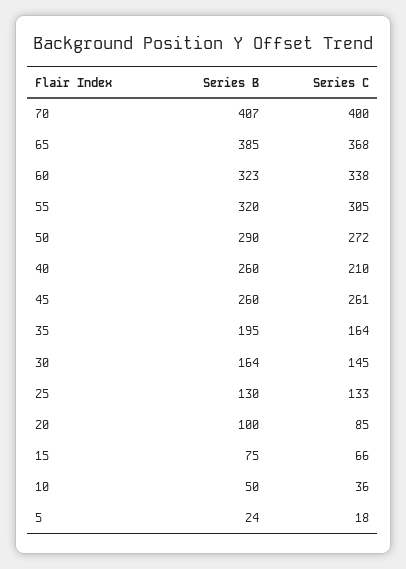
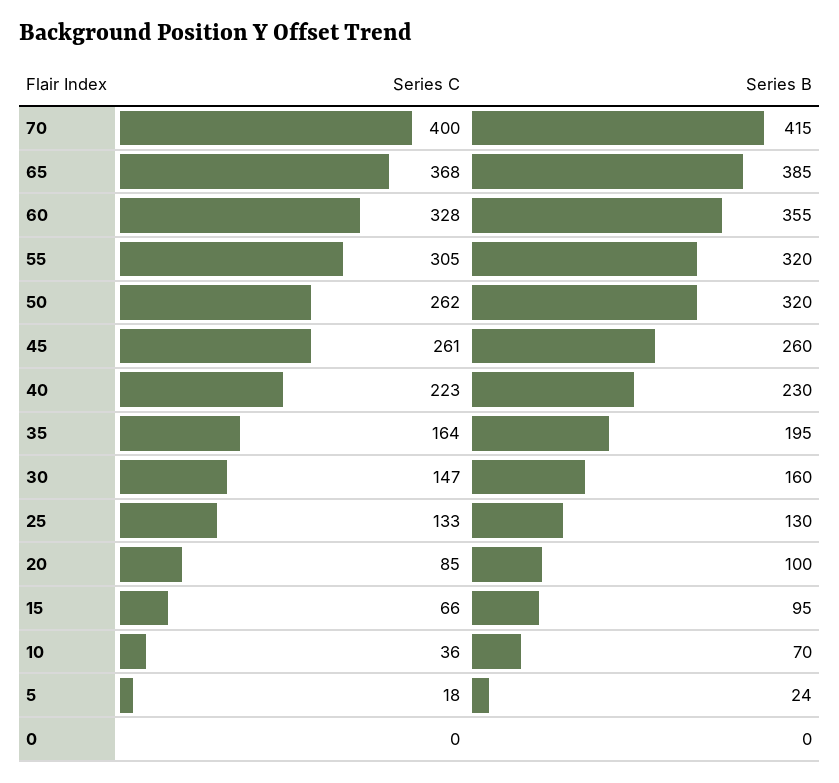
Series B, 70: 407 -> 415
Series B, 60: 323 -> 355
Series C, 60: 338 -> 328
Series B, 50: 290 -> 320
Series C, 50: 272 -> 262
Series B, 40: 260 -> 230
Series C, 40: 210 -> 223
Series B, 30: 164 -> 160
Series C, 30: 145 -> 147
Series B, 15: 75 -> 95
Series B, 10: 50 -> 70
Series C, 0: none -> 0
Series B, 0: none -> 0

